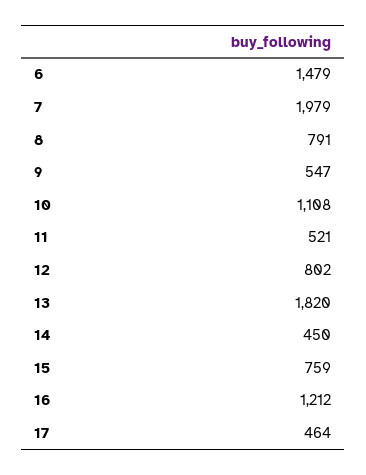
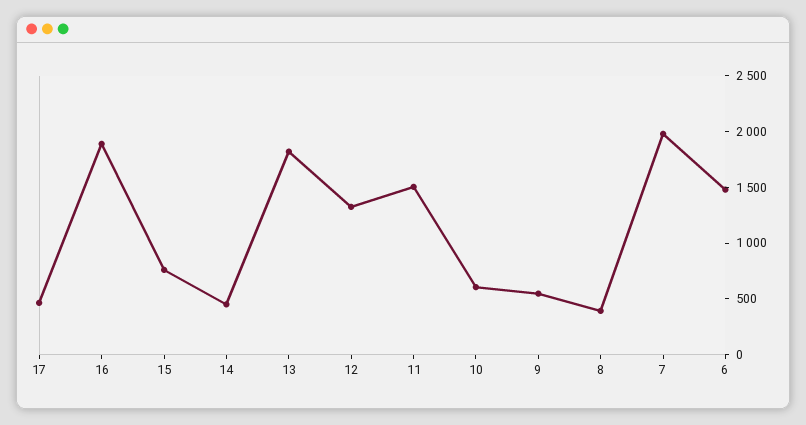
8: 791 -> 400
10: 1108 -> 600
11: 521 -> 1500
12: 802 -> 1300
16: 1212 -> 1900

